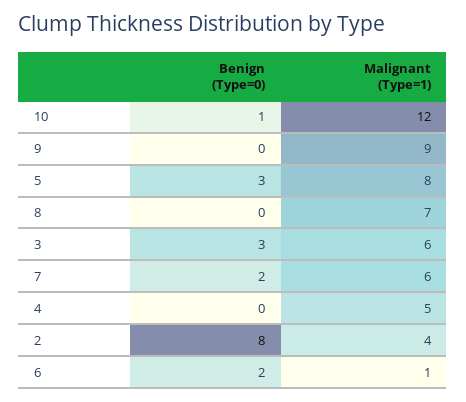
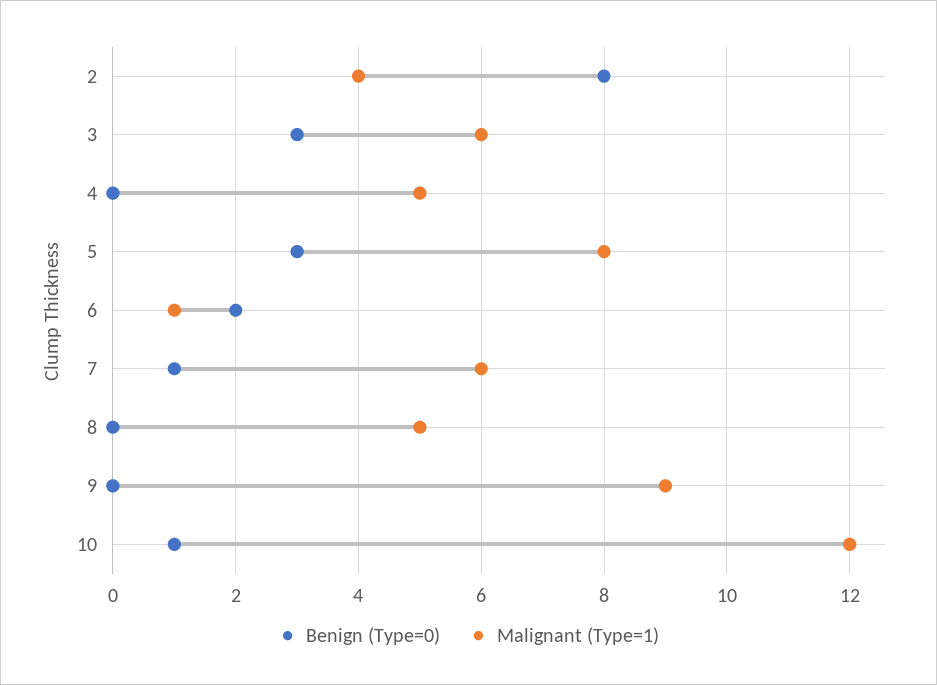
Malignant (Type=1), 8: 7 -> 5
Benign (Type=0), 7: 2 -> 1

